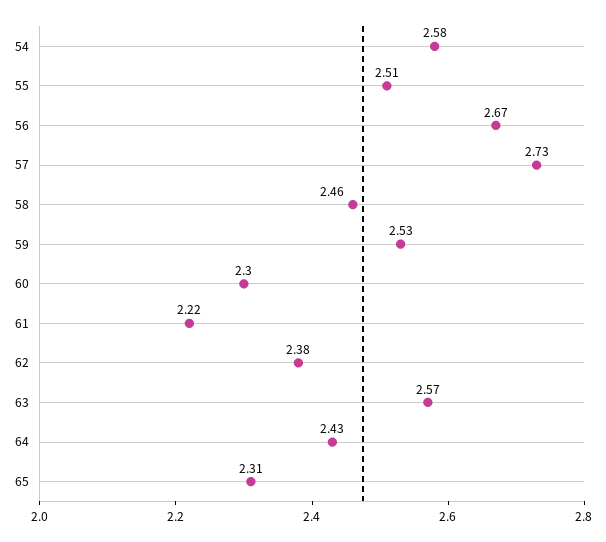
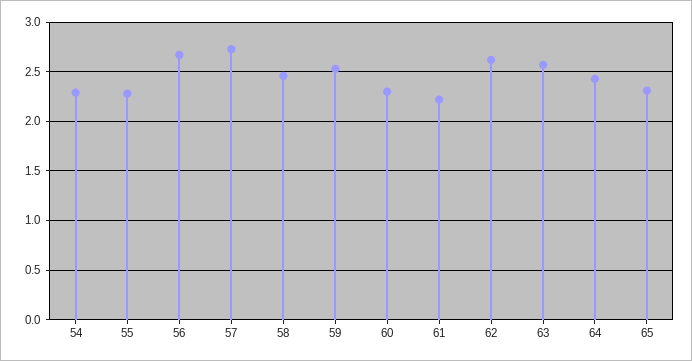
54: 2.58 -> 2.3
55: 2.51 -> 2.3
62: 2.38 -> 2.6

